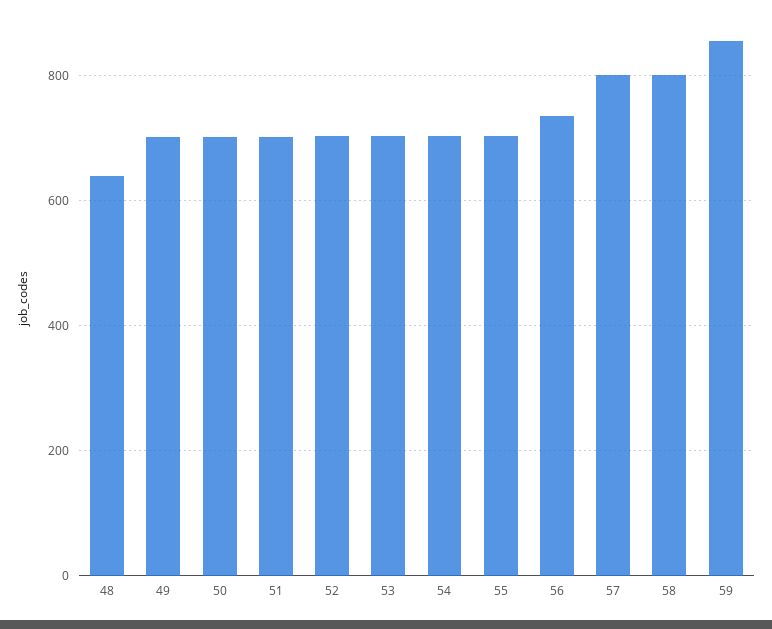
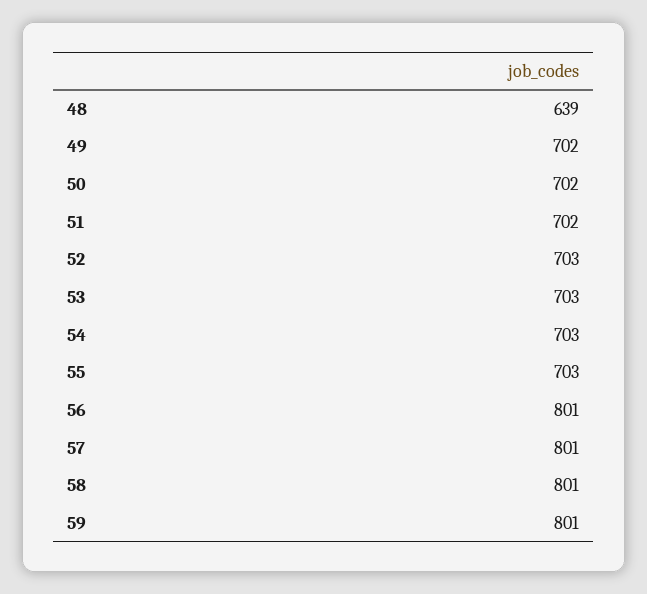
56: 740 -> 801
59: 860 -> 801

